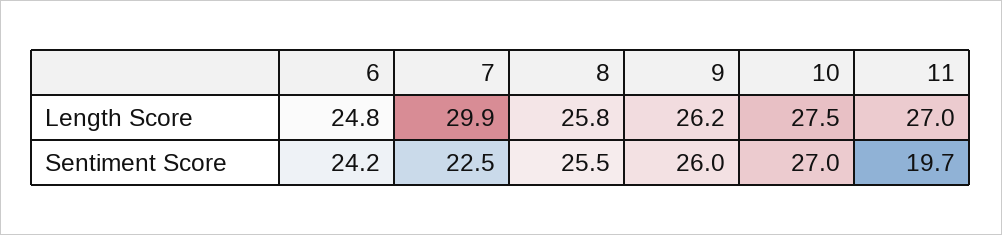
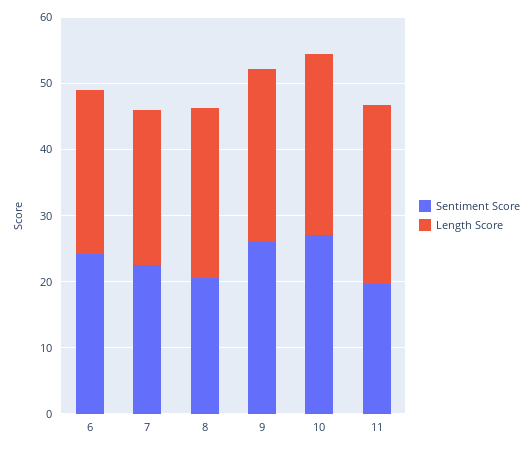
Length Score, 7: 29.9 -> 24
Sentiment Score, 8: 25.5 -> 20

